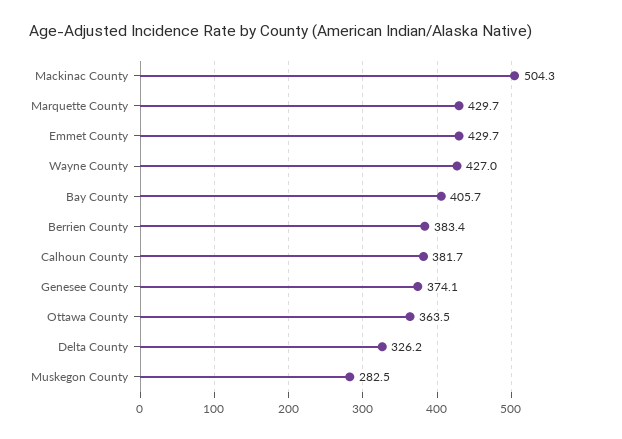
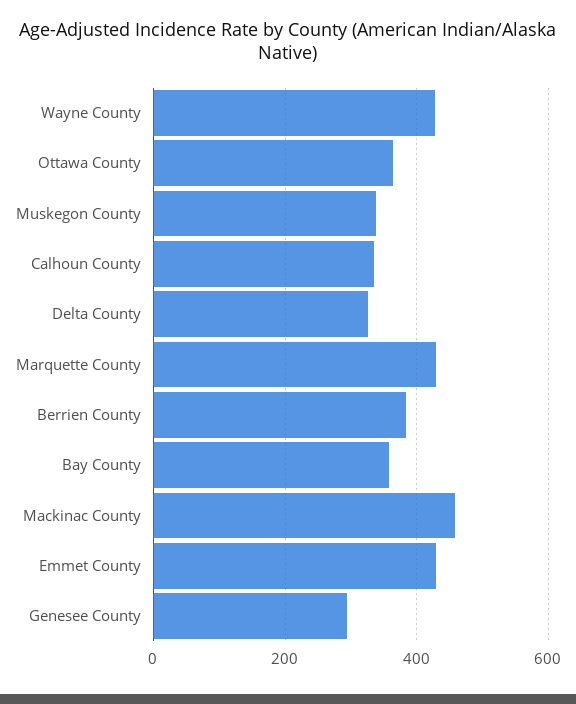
Mackinac County: 504.3 -> 460
Bay County: 405.7 -> 360
Calhoun County: 381.7 -> 340
Genesee County: 374.1 -> 300
Muskegon County: 282.5 -> 340

